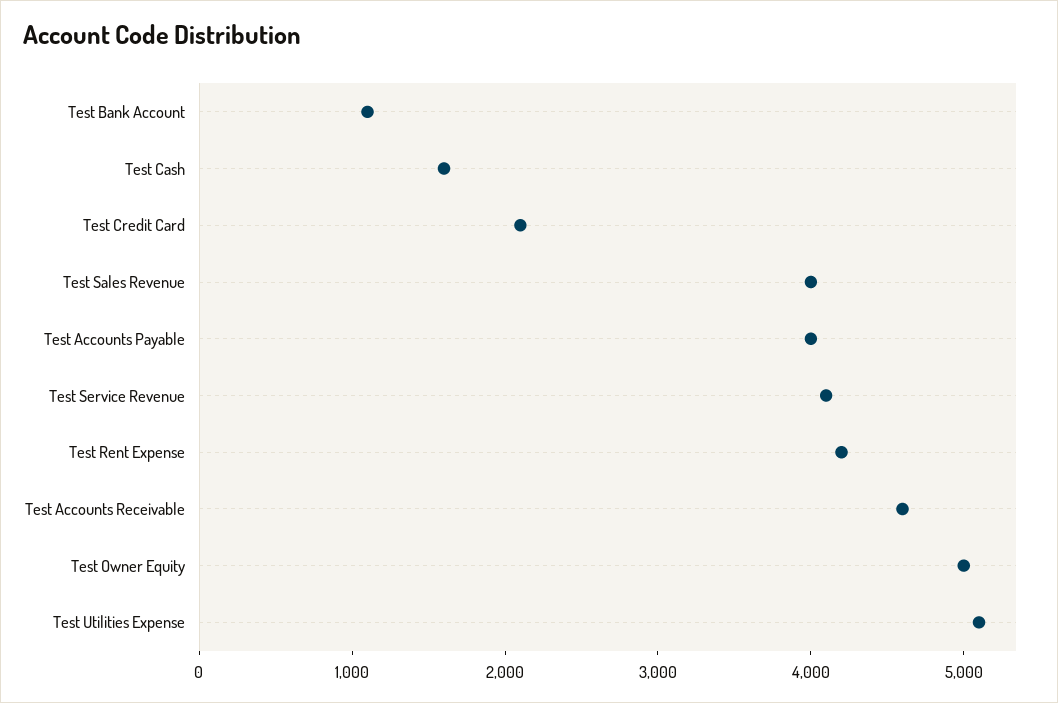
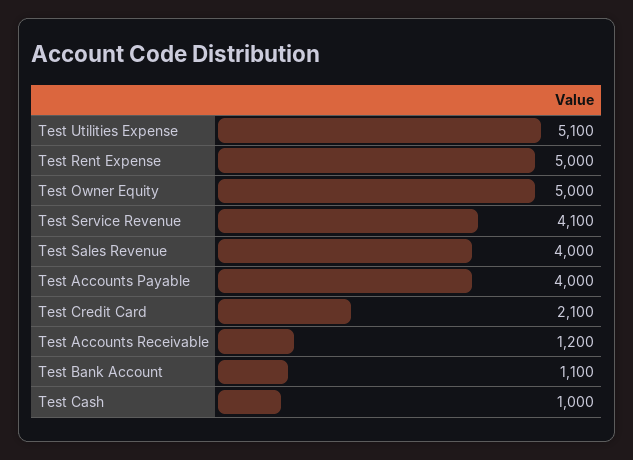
Test Cash: 1600 -> 1000
Test Rent Expense: 4200 -> 5000
Test Accounts Receivable: 4600 -> 1200

